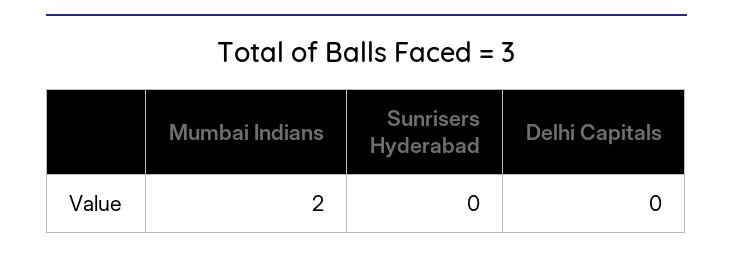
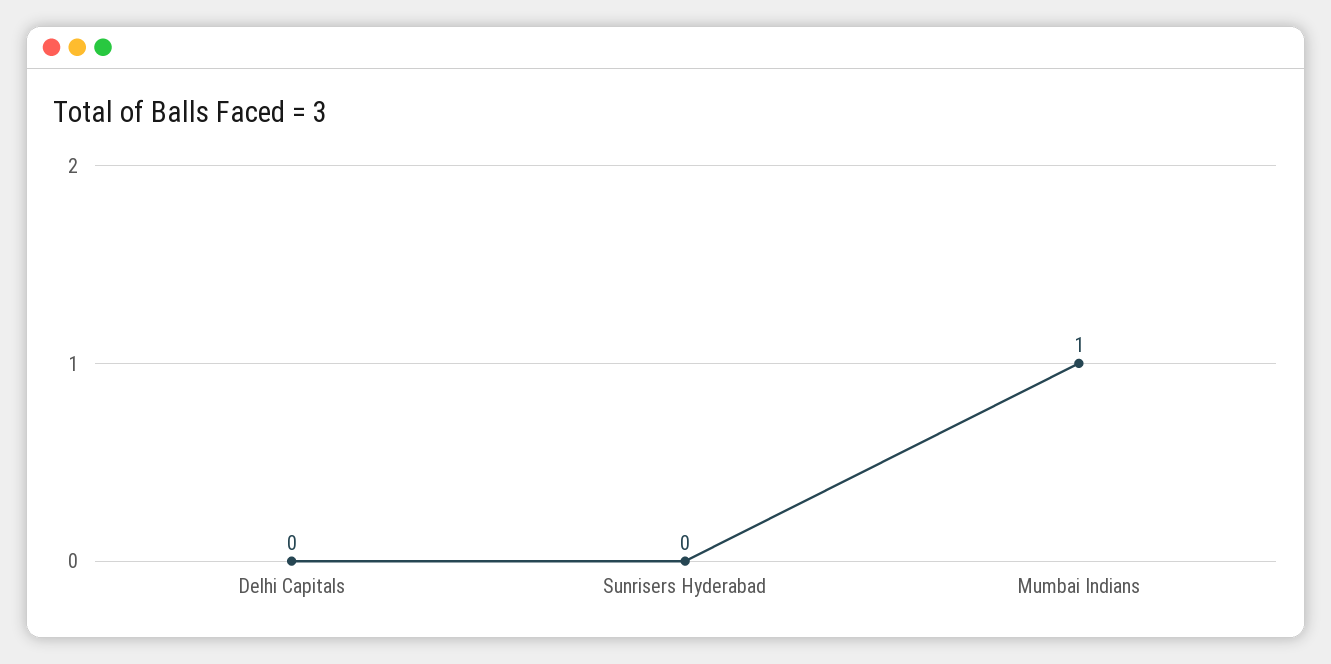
Mumbai Indians: 2 -> 1

